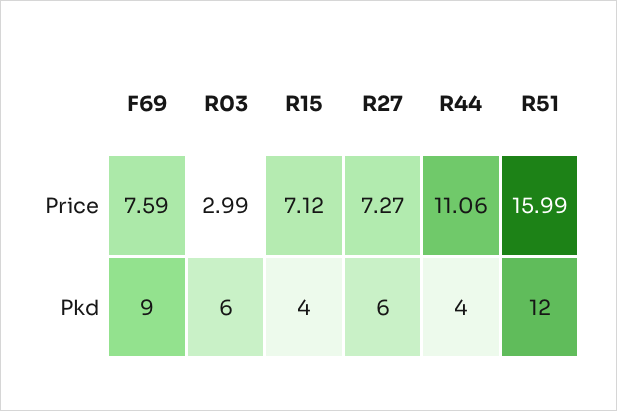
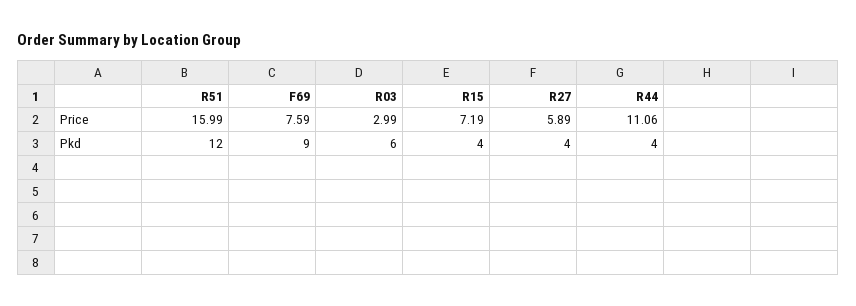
R15, Price: 7.12 -> 7.19
R27, Price: 7.27 -> 5.89
R27, Pkd: 6 -> 4

